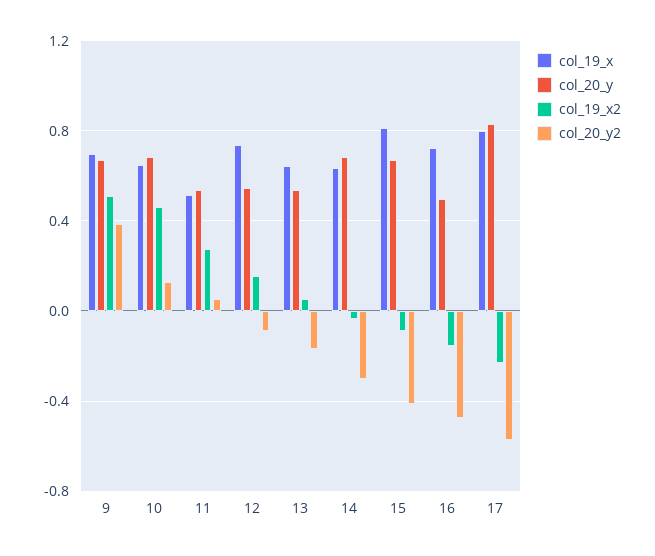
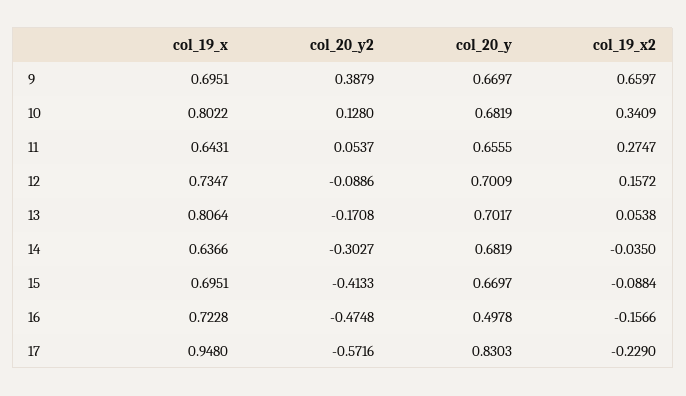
col_19_x2, 9: 0.5 -> 0.6597
col_19_x, 10: 0.65 -> 0.8022
col_19_x2, 10: 0.45 -> 0.3409
col_19_x, 11: 0.5 -> 0.6431
col_20_y, 11: 0.55 -> 0.6555
col_20_y, 12: 0.55 -> 0.7009
col_19_x, 13: 0.65 -> 0.8064
col_20_y, 13: 0.55 -> 0.7017
col_19_x, 15: 0.8 -> 0.6951
col_19_x, 17: 0.8 -> 0.948

